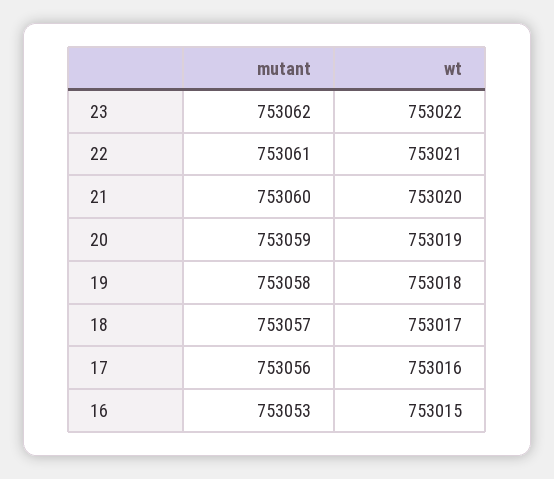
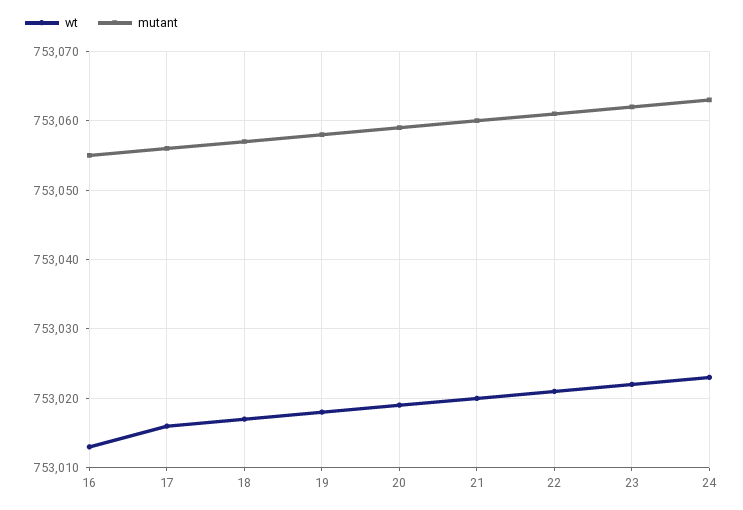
mutant, 16: 753053 -> 753055
wt, 16: 753015 -> 753013
wt, 24: none -> 753023
mutant, 24: none -> 753063

